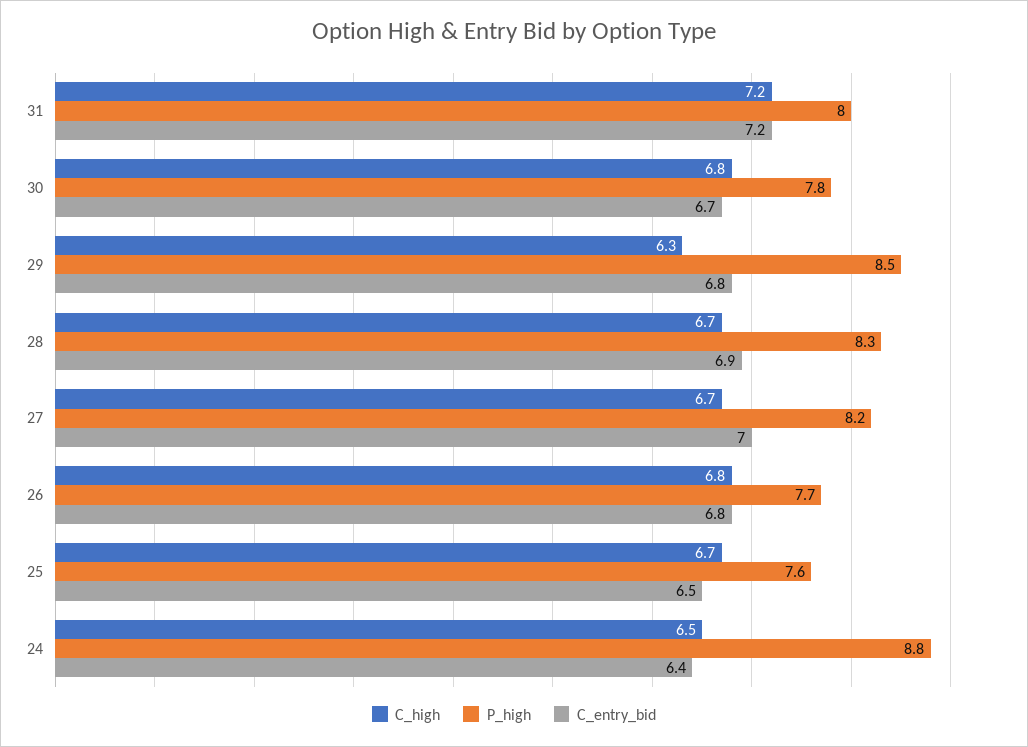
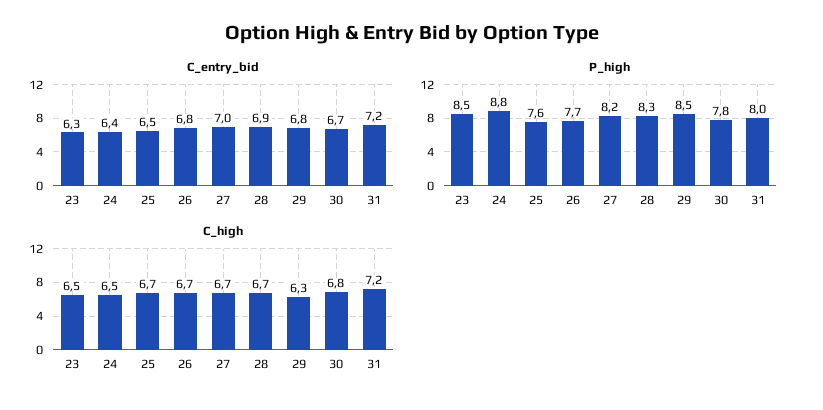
C_high, 26: 6.8 -> 6.7
C_entry_bid, 23: none -> 6.3
P_high, 23: none -> 8.5
C_high, 23: none -> 6.5

